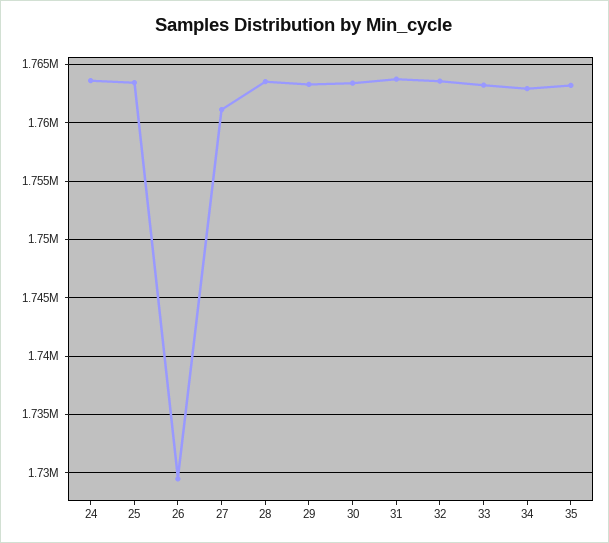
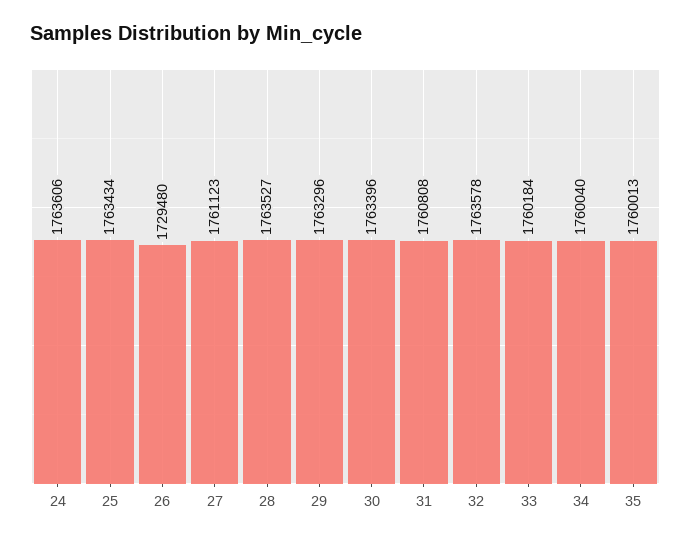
31: 1764000 -> 1760808
33: 1763000 -> 1760184
34: 1763000 -> 1760040
35: 1763000 -> 1760013

